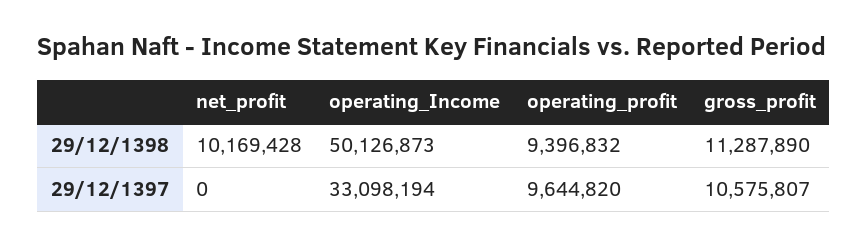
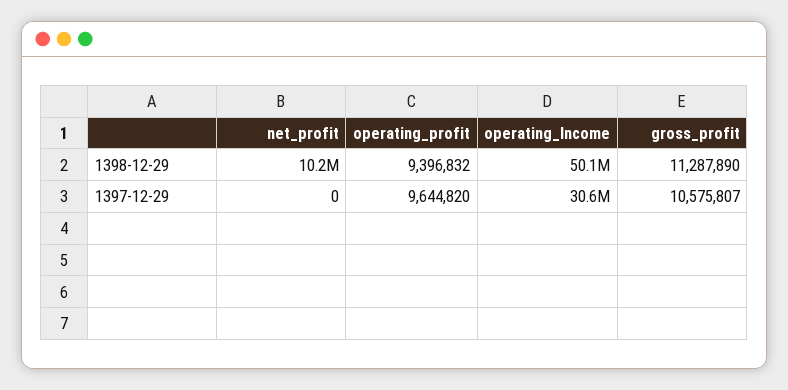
operating_Income, 29/12/1397: 33098194 -> 30600000

